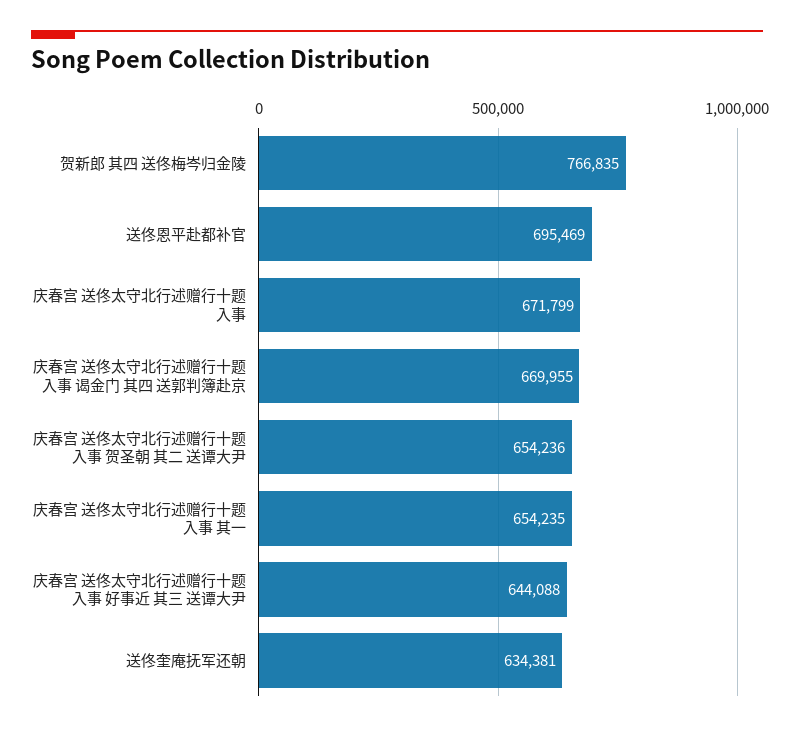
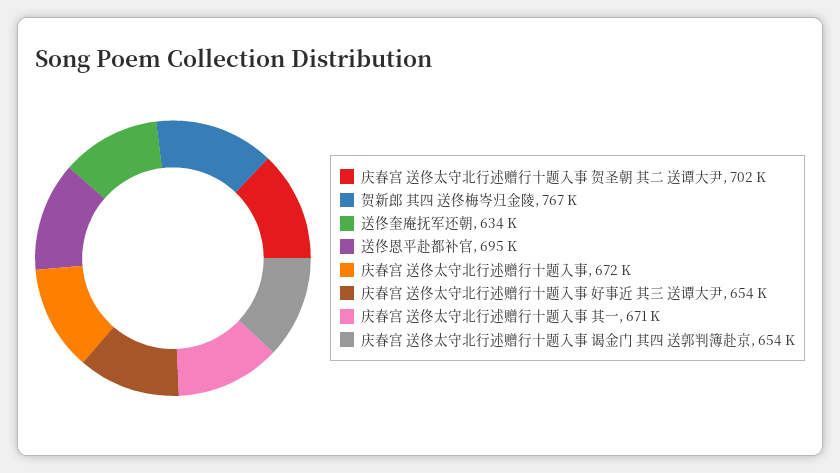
庆春宫 送佟太守北行述赠行十题入事 谒金门 其四 送郭判簿赴京: 669955 -> 654000
庆春宫 送佟太守北行述赠行十题入事 贺圣朝 其二 送谭大尹: 654236 -> 702000
庆春宫 送佟太守北行述赠行十题入事 其一: 654235 -> 671000
庆春宫 送佟太守北行述赠行十题入事 好事近 其三 送谭大尹: 644088 -> 654000

